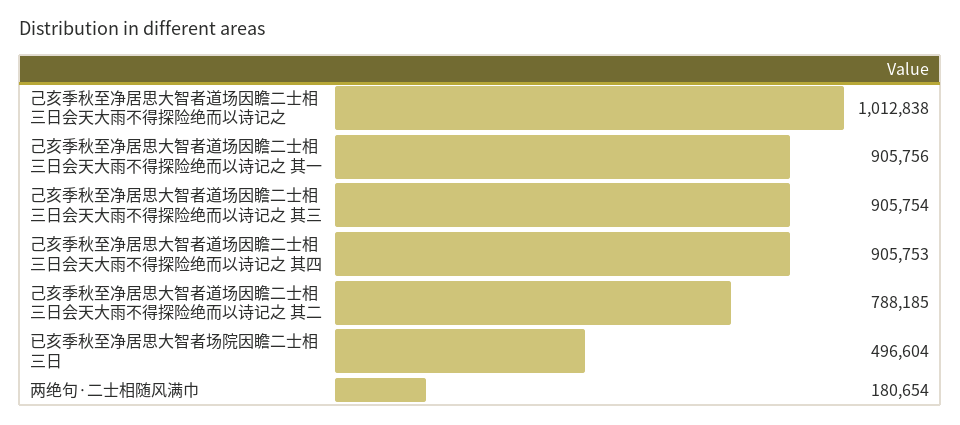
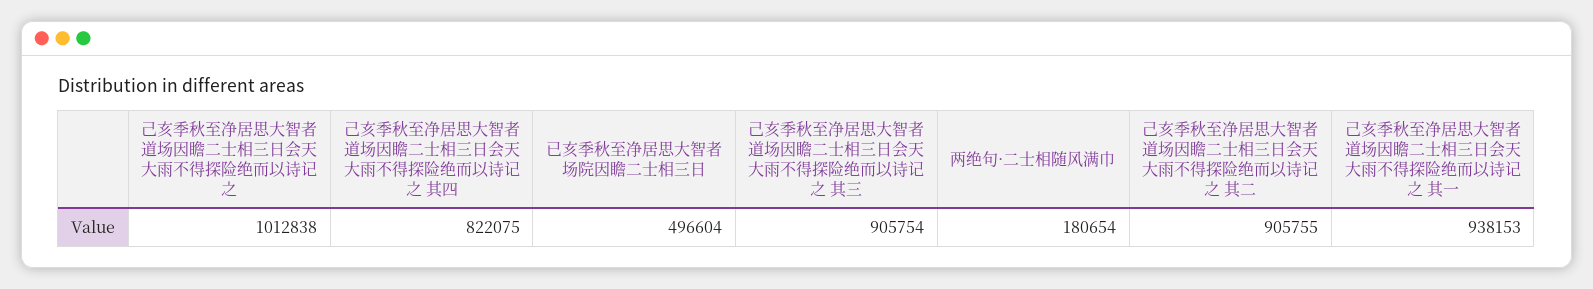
己亥季秋至净居思大智者道场因瞻二士相三日会天大雨不得探险绝而以诗记之 其一: 905756 -> 938153
己亥季秋至净居思大智者道场因瞻二士相三日会天大雨不得探险绝而以诗记之 其四: 905753 -> 822075
己亥季秋至净居思大智者道场因瞻二士相三日会天大雨不得探险绝而以诗记之 其二: 788185 -> 905755

